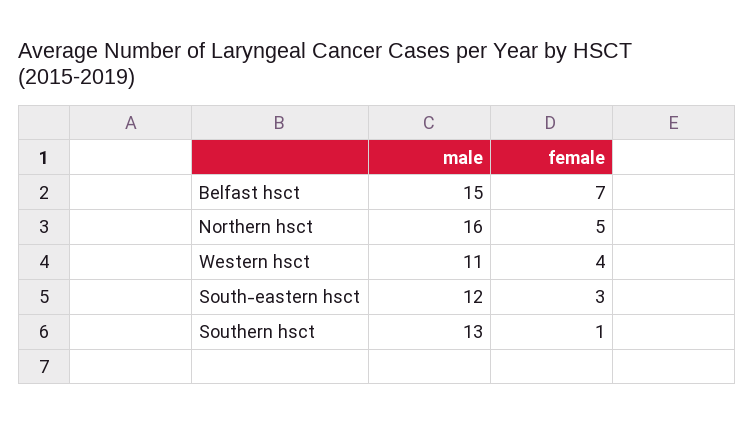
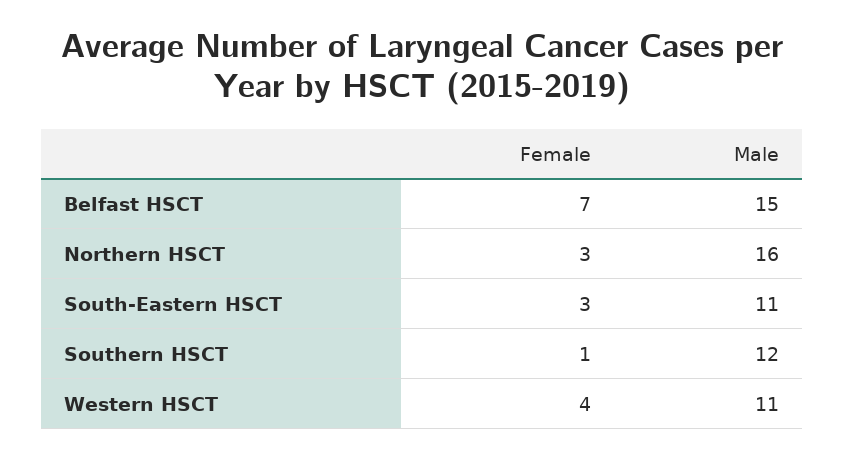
female, Northern hsct: 5 -> 3
male, South-eastern hsct: 12 -> 11
male, Southern hsct: 13 -> 12

